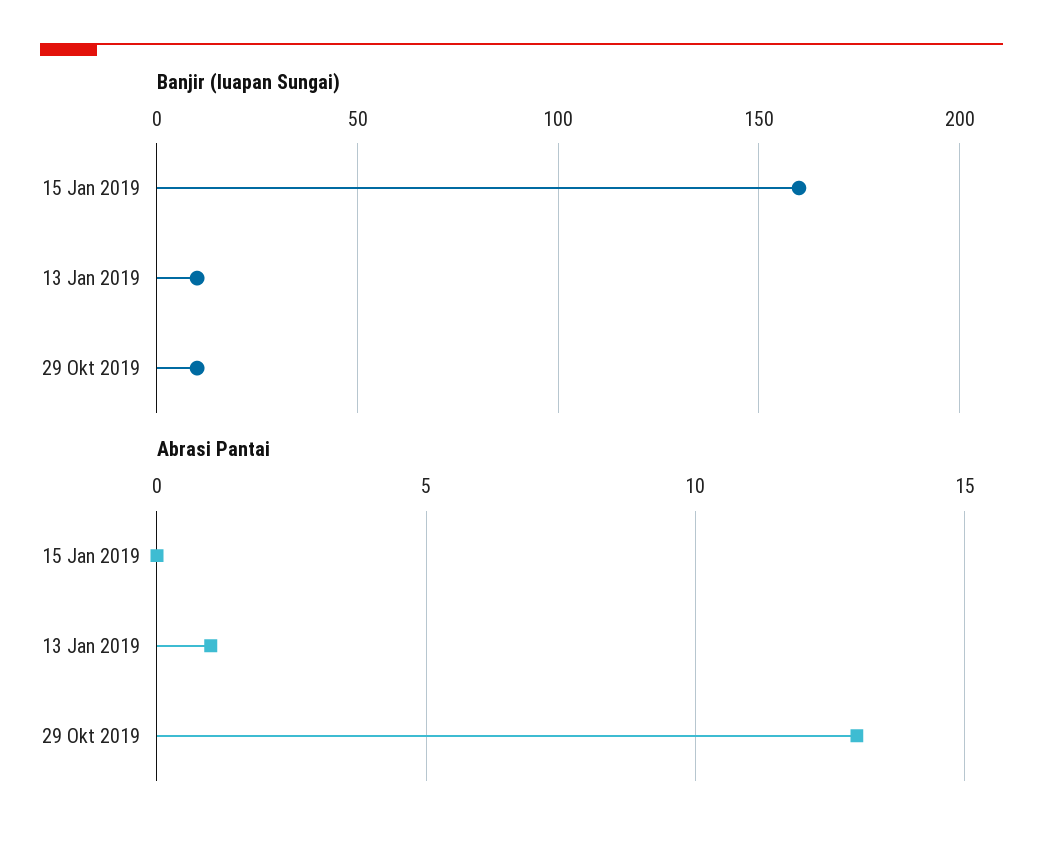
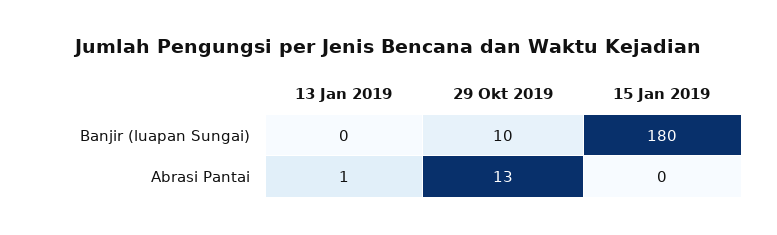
Banjir (luapan Sungai), 15 Jan 2019: 160 -> 180
Banjir (luapan Sungai), 13 Jan 2019: 10 -> 0

